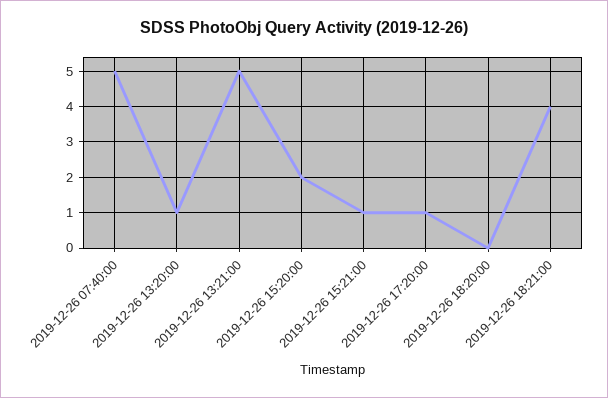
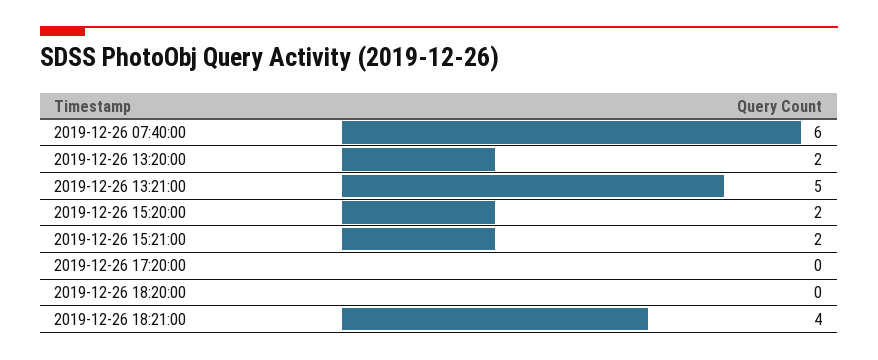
2019-12-26 07:40:00: 5 -> 6
2019-12-26 13:20:00: 1 -> 2
2019-12-26 15:21:00: 1 -> 2
2019-12-26 17:20:00: 1 -> 0

